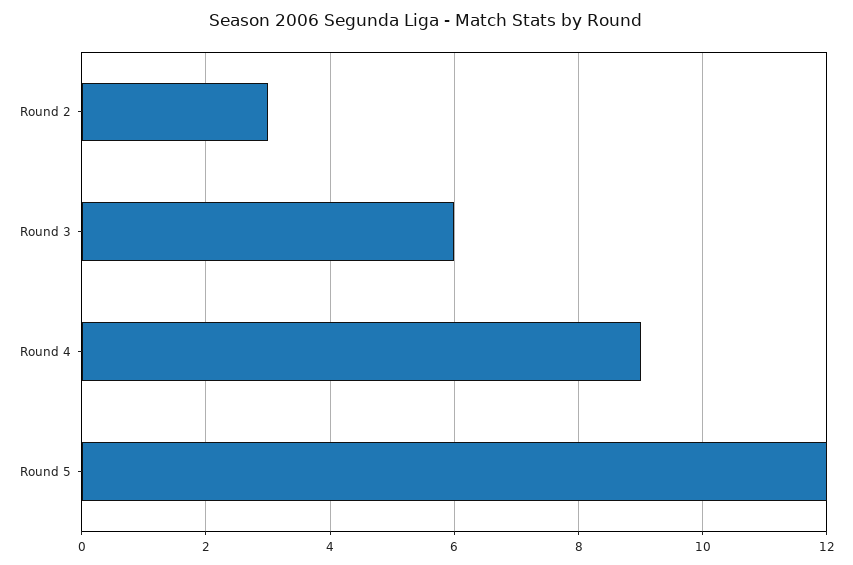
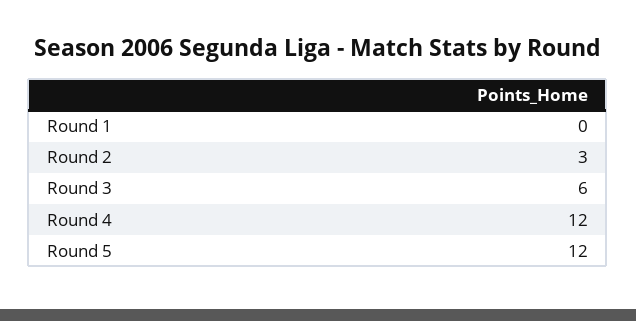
Round 4: 9 -> 12
Round 1: none -> 0

